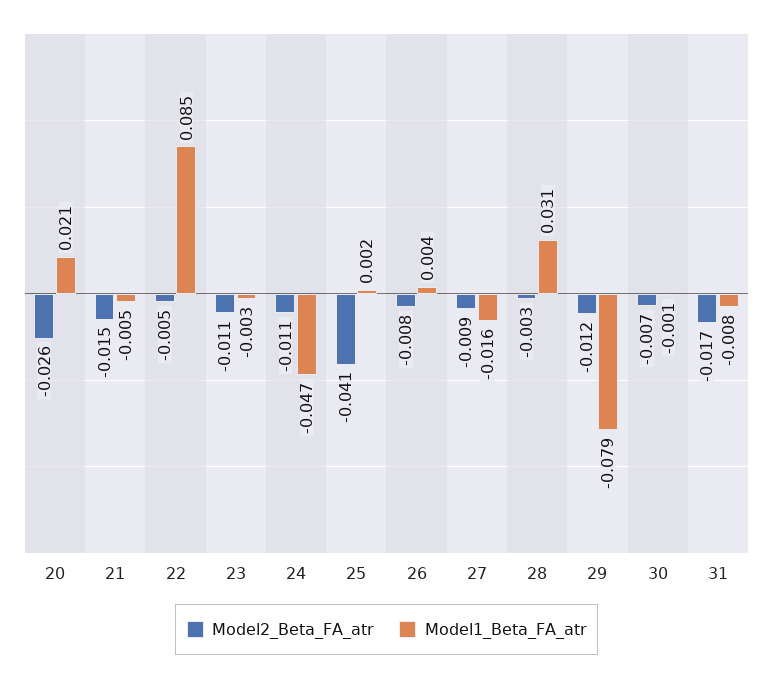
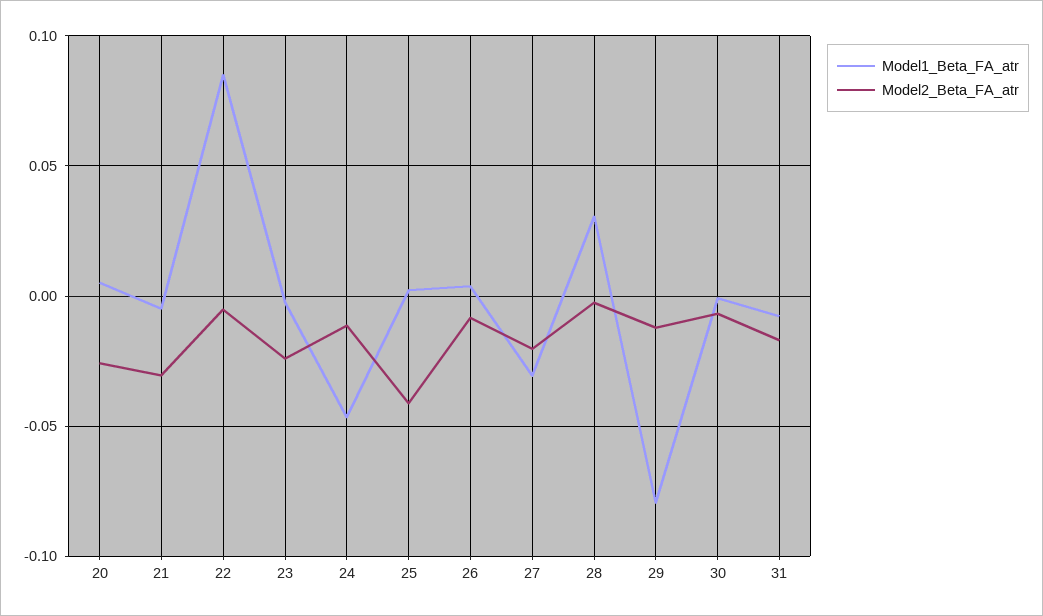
Model1_Beta_FA_atr, 20: 0.021 -> 0.005
Model2_Beta_FA_atr, 21: -0.015 -> -0.03
Model2_Beta_FA_atr, 23: -0.011 -> -0.025
Model2_Beta_FA_atr, 27: -0.009 -> -0.02
Model1_Beta_FA_atr, 27: -0.016 -> -0.03

